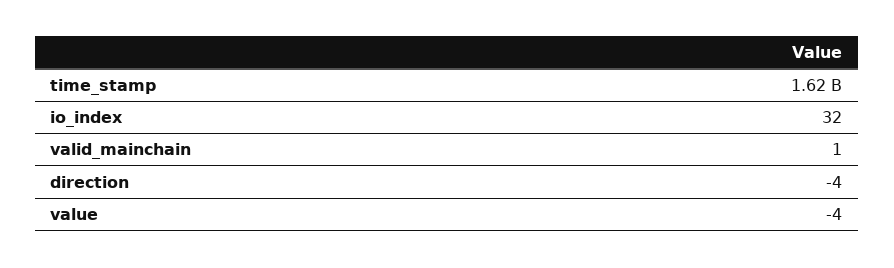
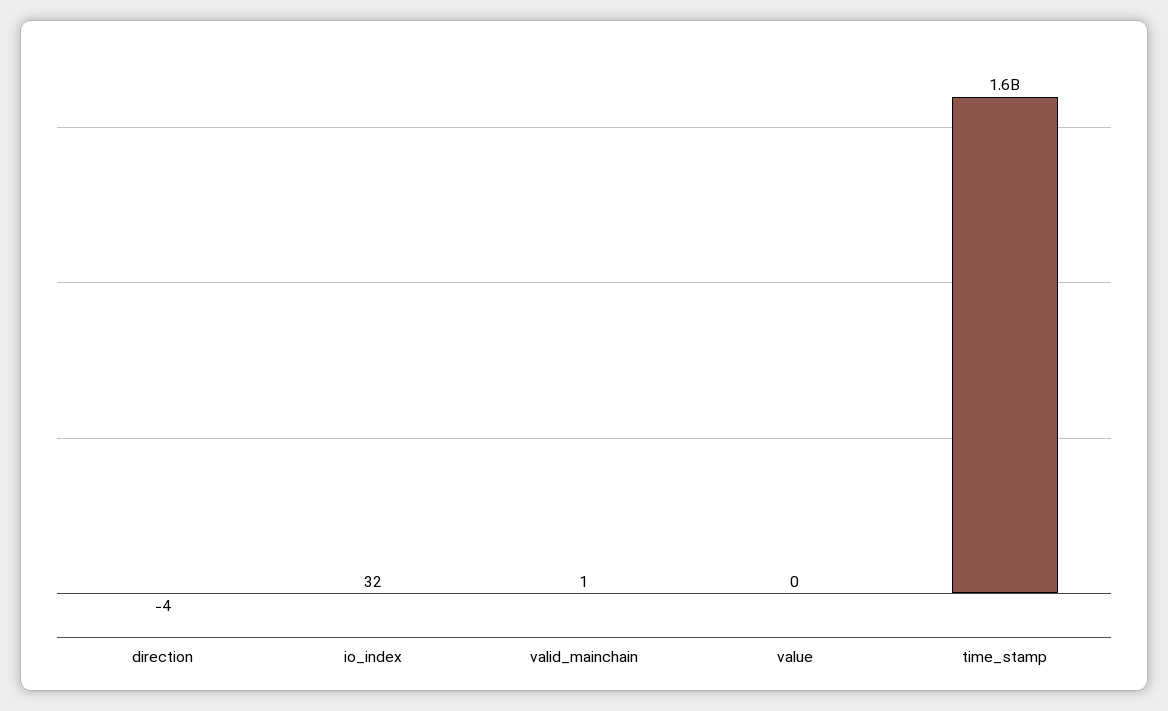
value: -4 -> 0

